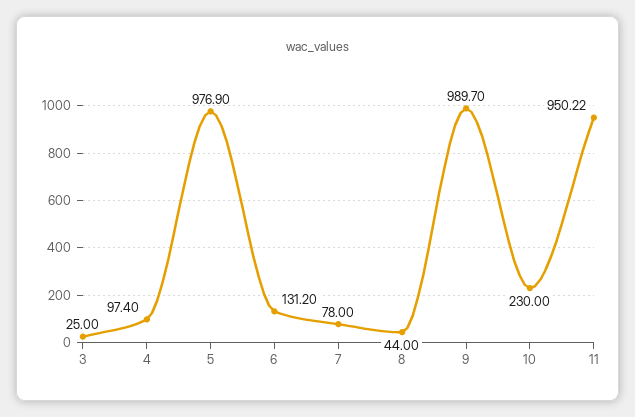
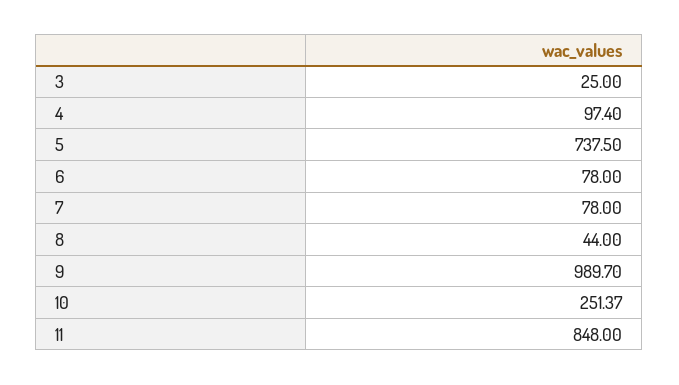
5: 976.9 -> 737.5
6: 131.2 -> 78
10: 230 -> 251.37
11: 950.22 -> 848

